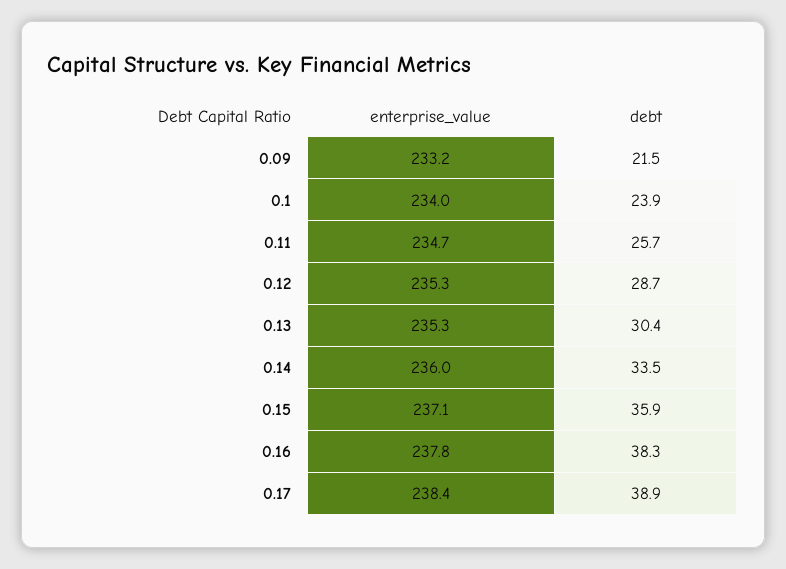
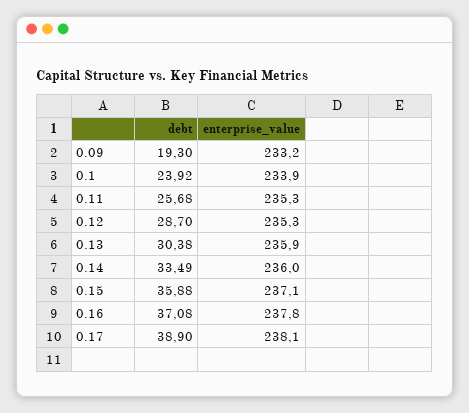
debt, 0.09: 21.5 -> 19.3
enterprise_value, 0.1: 234 -> 233.9
enterprise_value, 0.11: 234.7 -> 235.3
enterprise_value, 0.13: 235.3 -> 235.9
debt, 0.16: 38.3 -> 37.08
enterprise_value, 0.17: 238.4 -> 238.1

